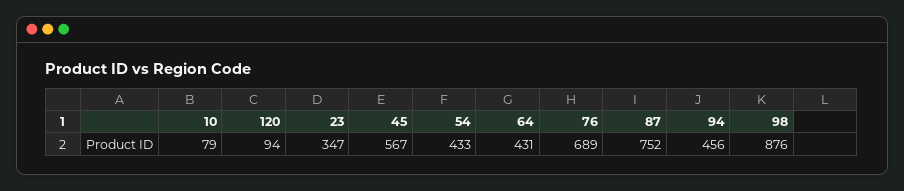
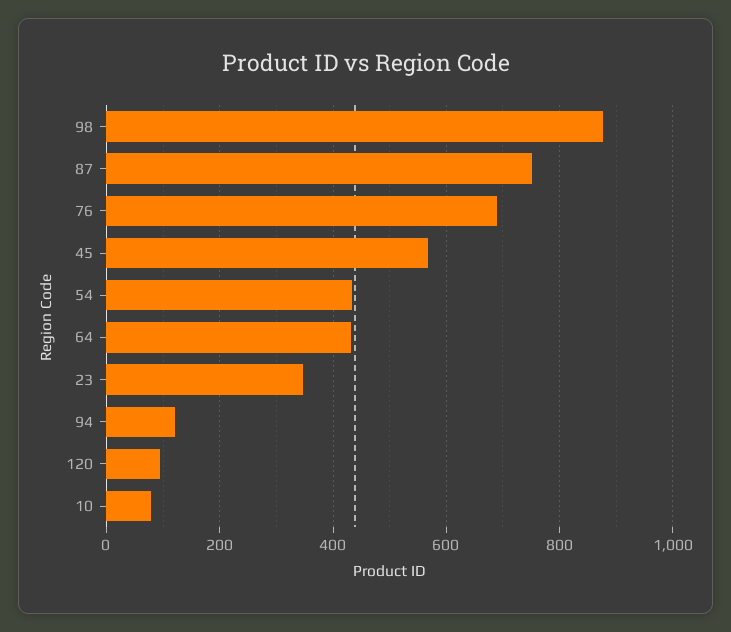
94: 456 -> 120

